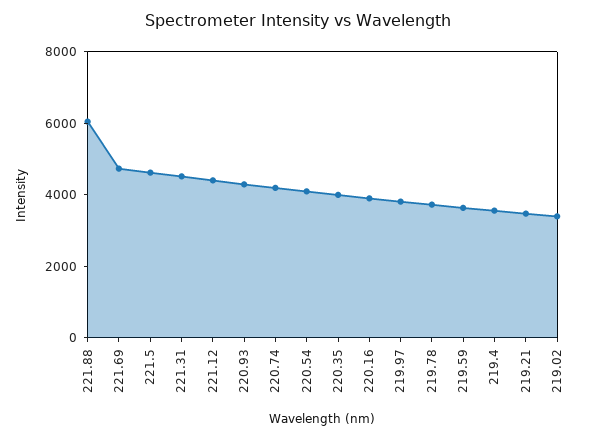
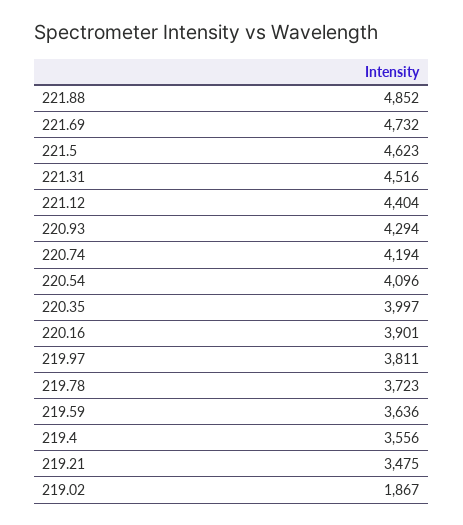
221.88: 6000 -> 4852
219.02: 3500 -> 1867

